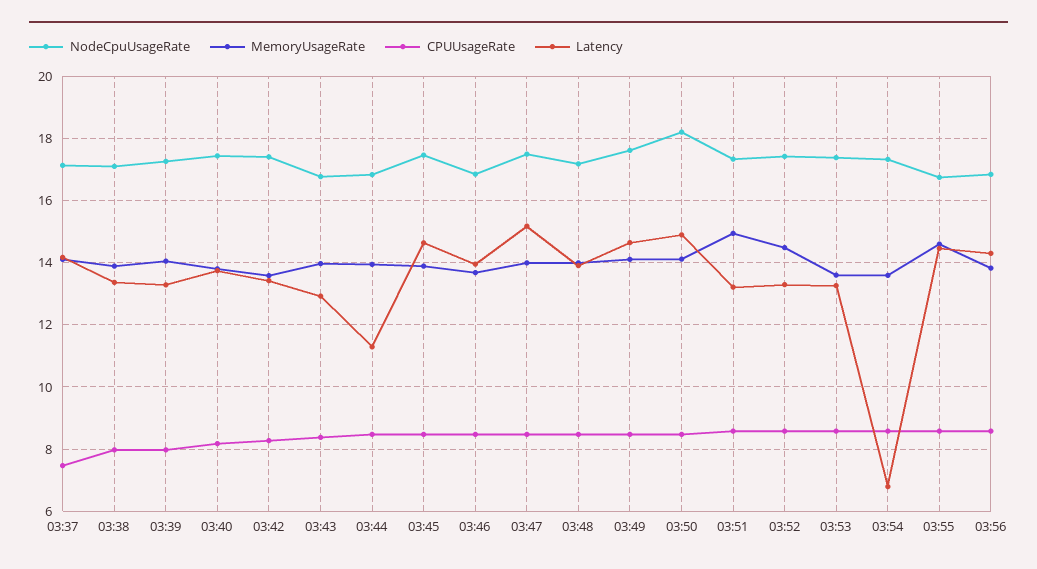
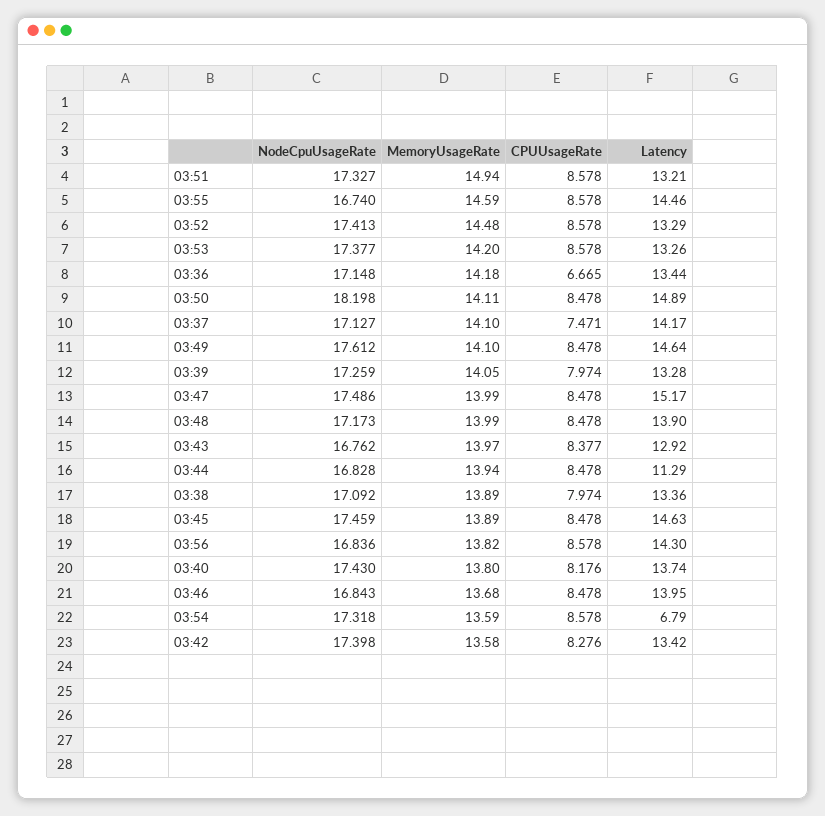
MemoryUsageRate, 03:53: 13.6 -> 14.2
NodeCpuUsageRate, 03:36: none -> 17.148
MemoryUsageRate, 03:36: none -> 14.18
CPUUsageRate, 03:36: none -> 6.665
Latency, 03:36: none -> 13.44

